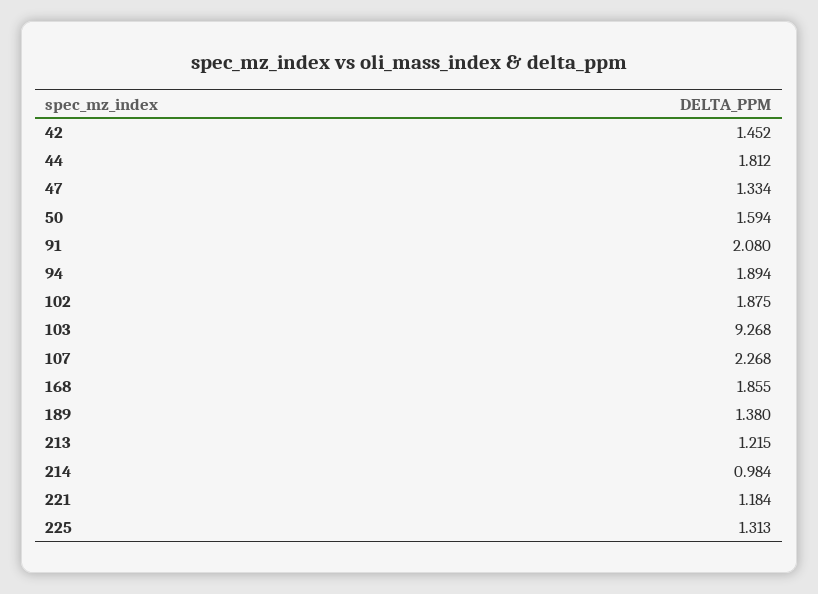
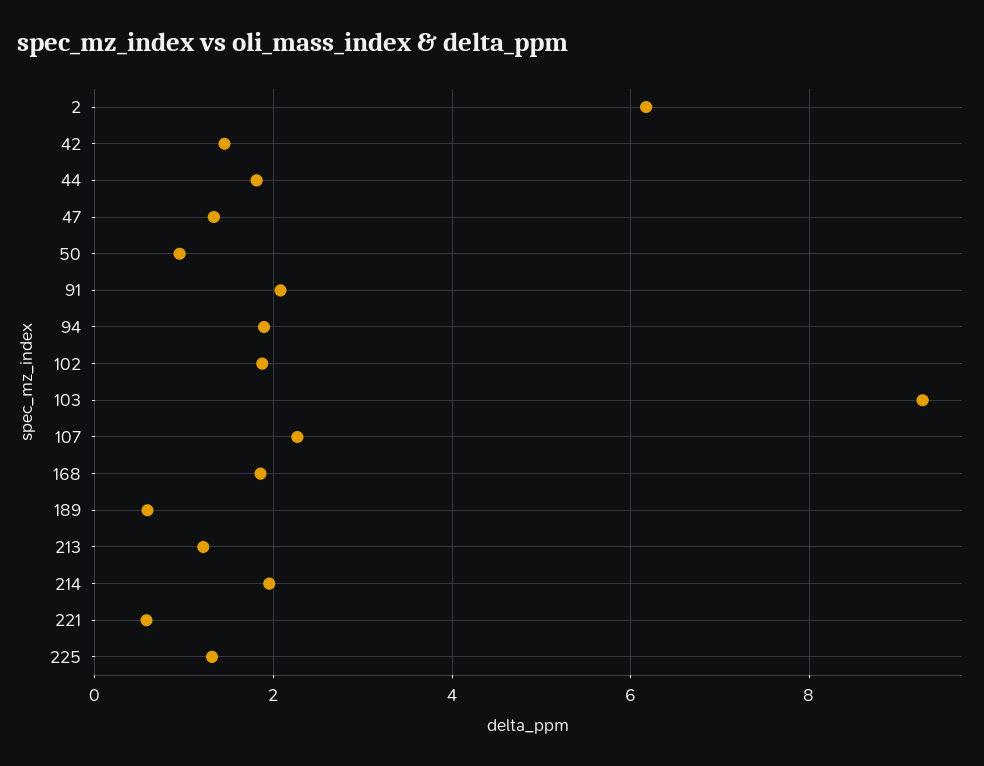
50: 1.594 -> 1
189: 1.38 -> 0.6
214: 0.984 -> 2
221: 1.184 -> 0.6
2: none -> 6.2

